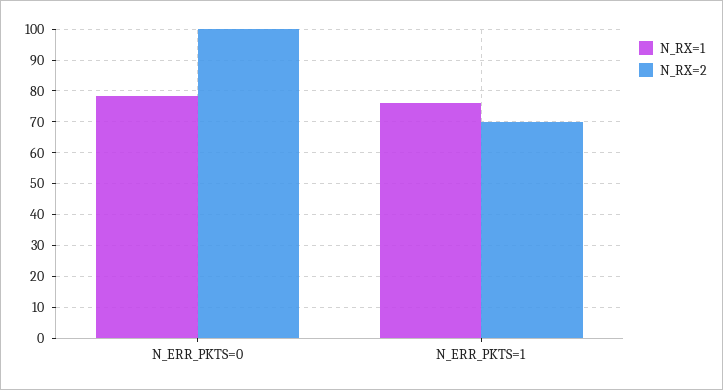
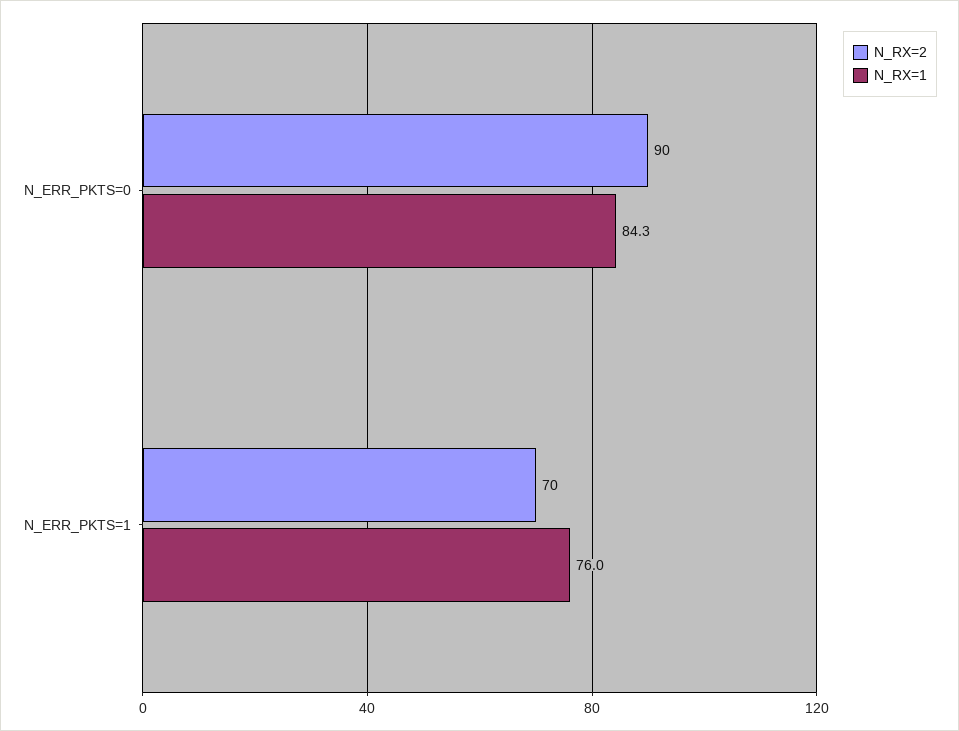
N_RX=1, N_ERR_PKTS=0: 78 -> 84.3
N_RX=2, N_ERR_PKTS=0: 100 -> 90

